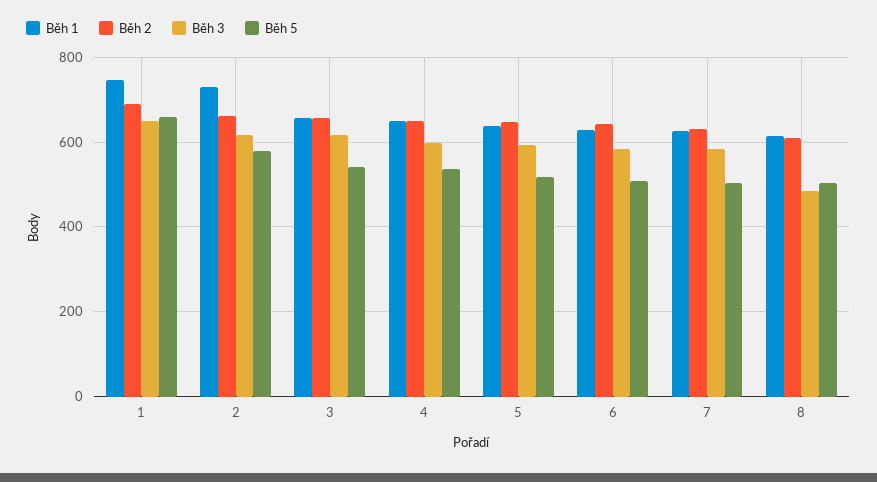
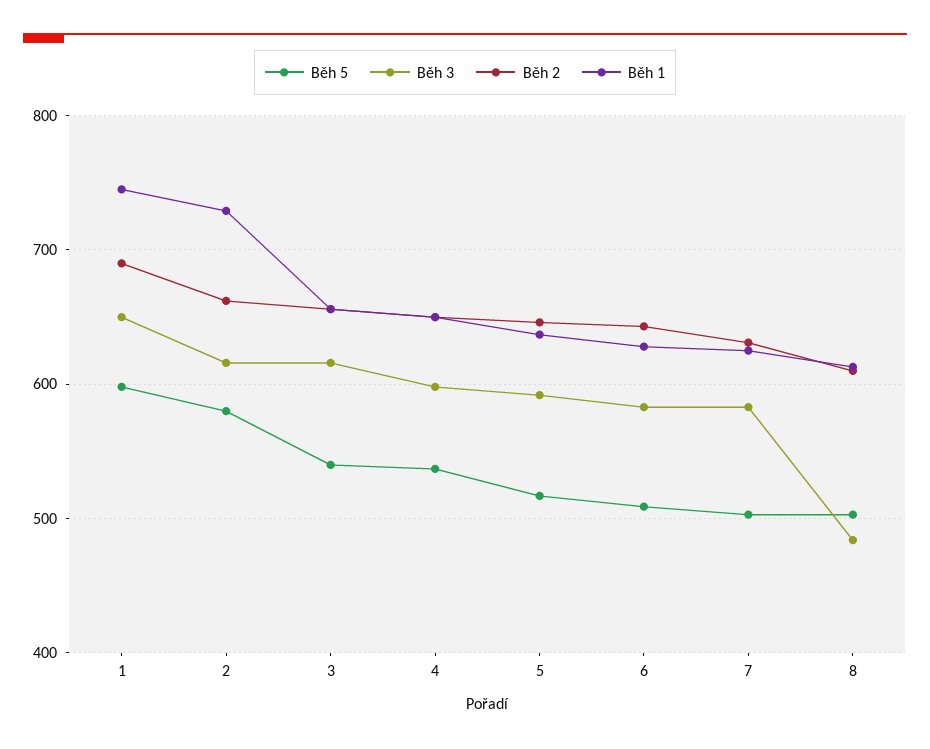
Běh 5, 1: 660 -> 600

